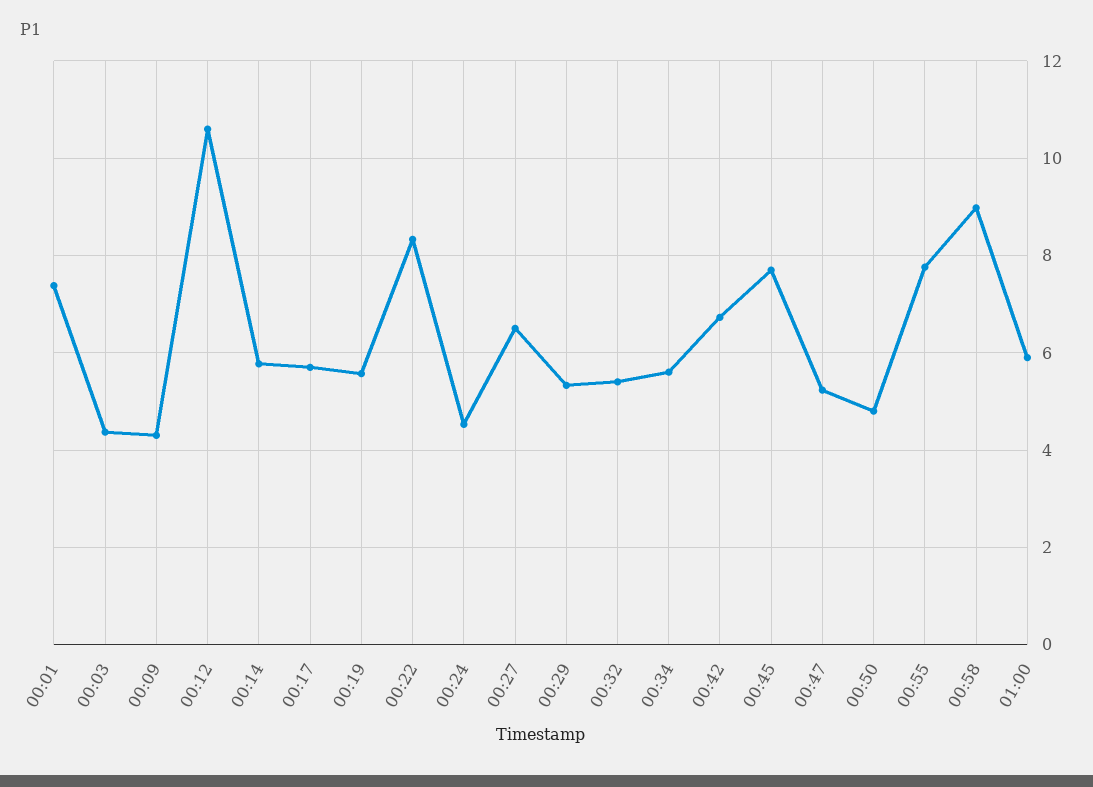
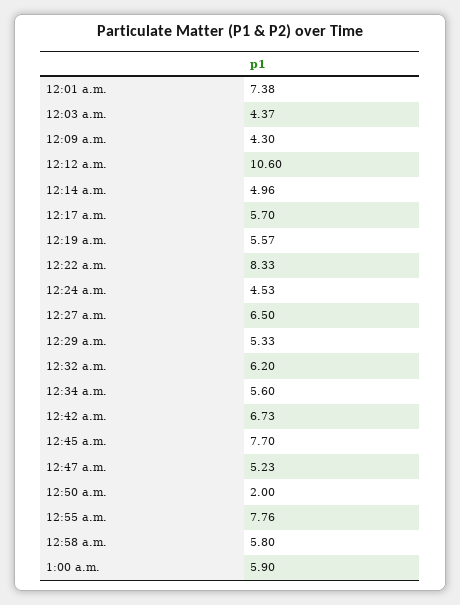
00:14: 5.8 -> 4.96
00:32: 5.4 -> 6.2
00:50: 4.8 -> 2
00:58: 9 -> 5.8

